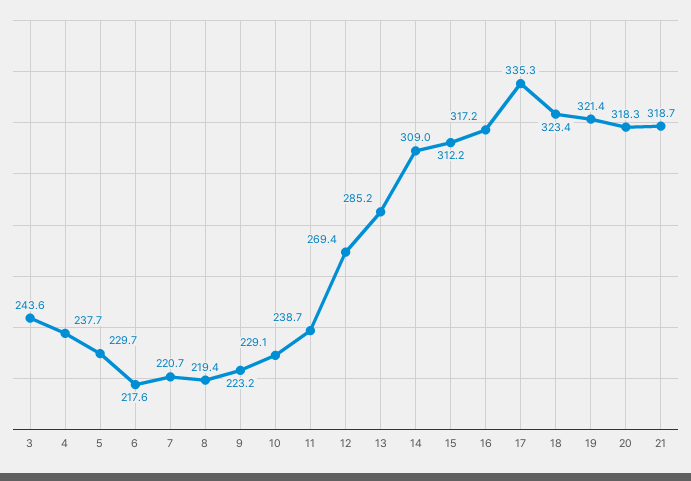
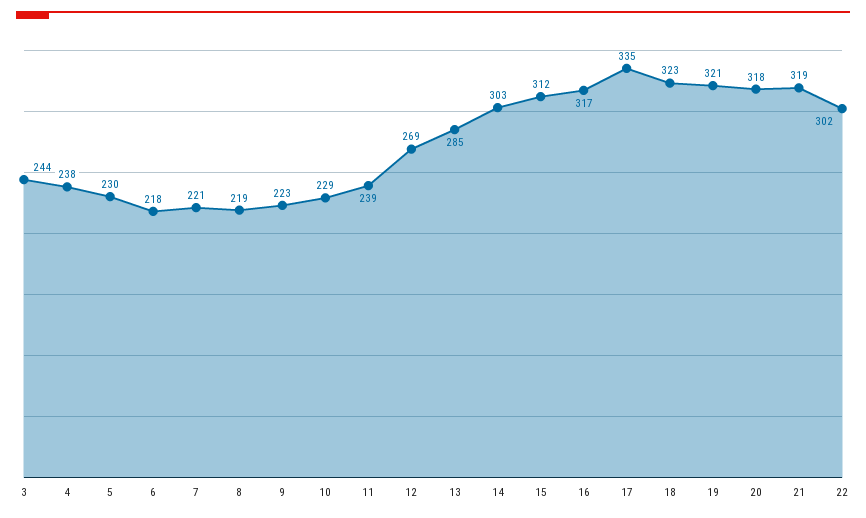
14: 309 -> 303
22: none -> 302

